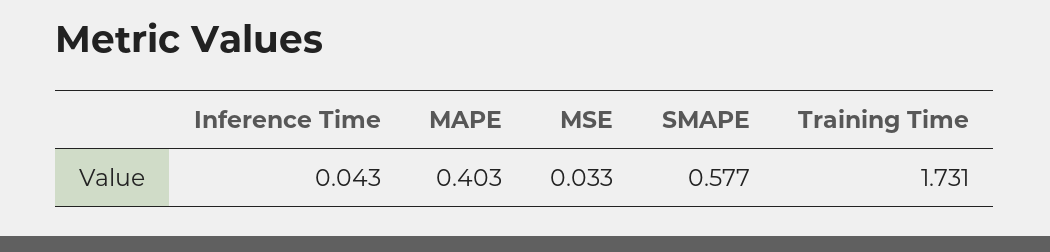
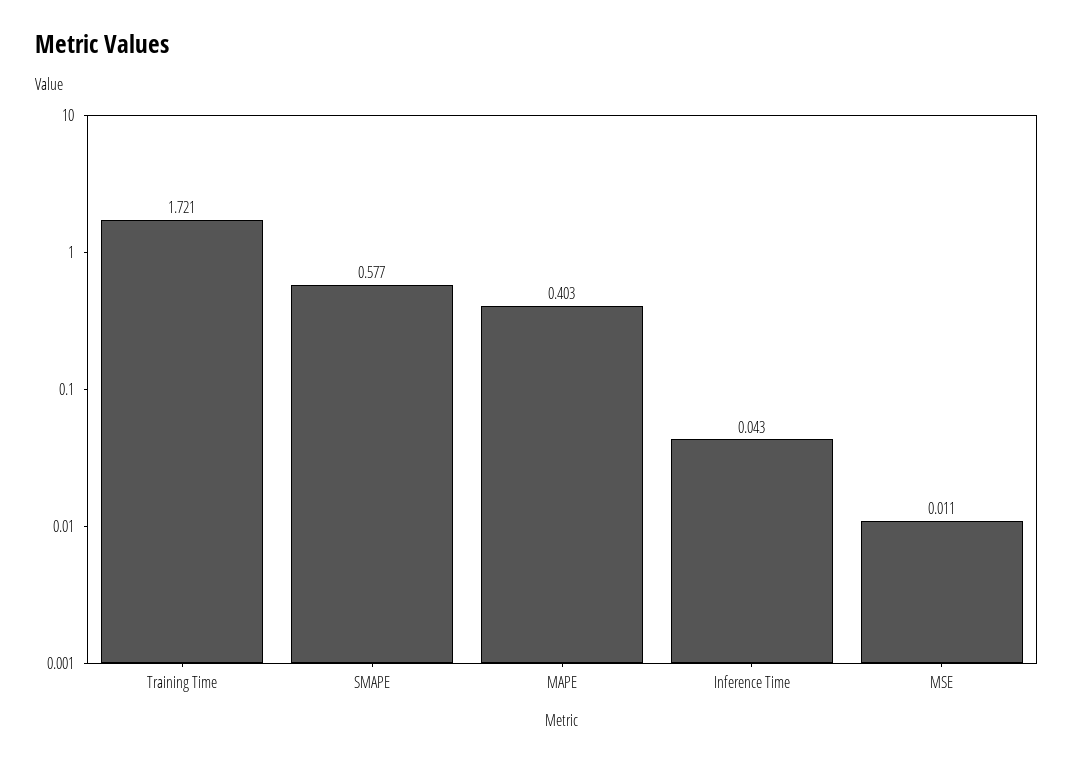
MSE: 0.033 -> 0.011
Training Time: 1.731 -> 1.721

